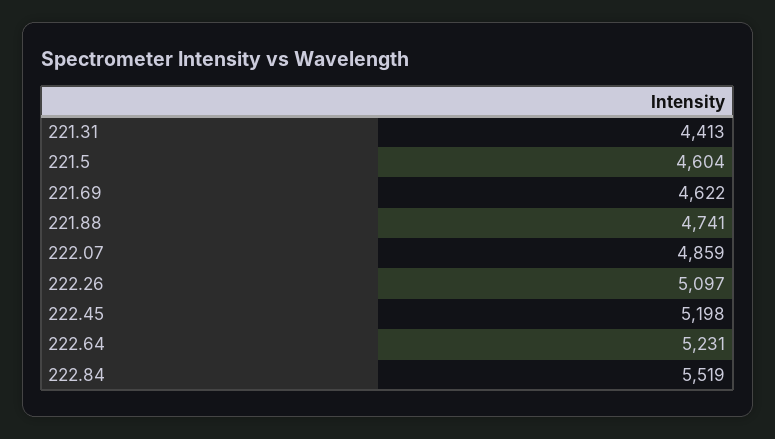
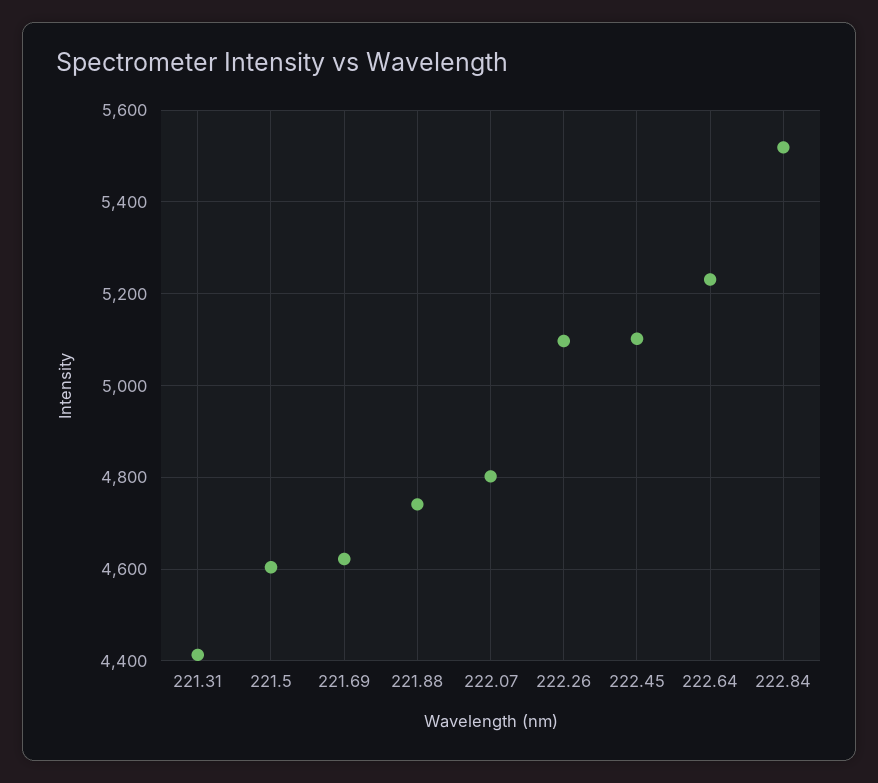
222.07: 4859 -> 4800
222.45: 5198 -> 5100

